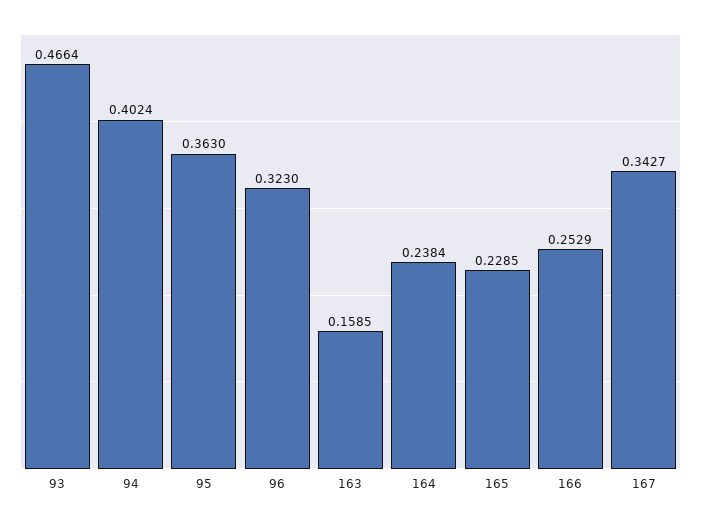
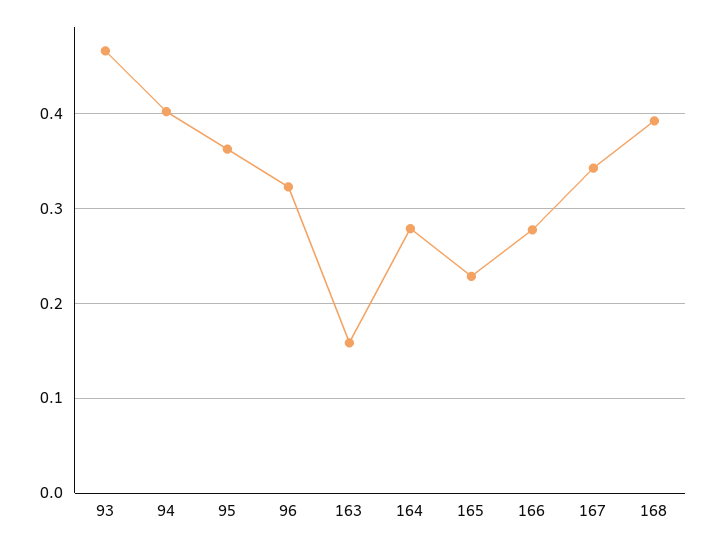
164: 0.2384 -> 0.28
166: 0.2529 -> 0.28
168: none -> 0.39

